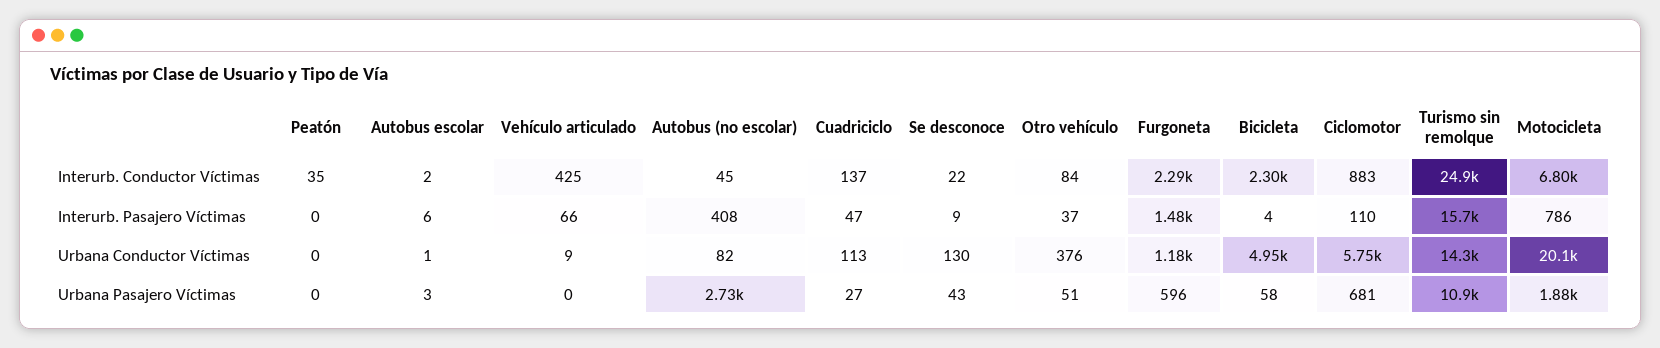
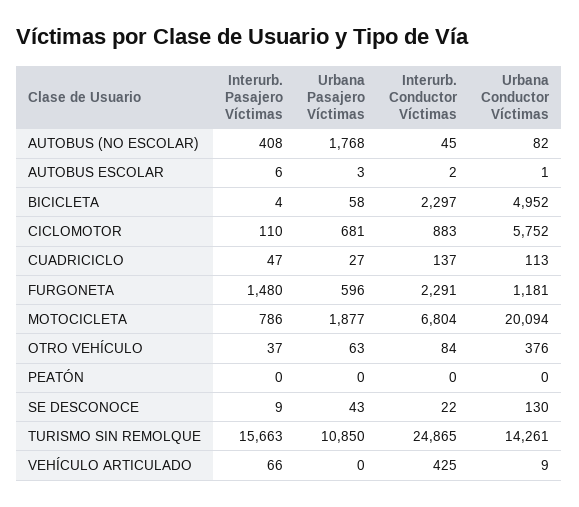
Peatón, Interurb. Conductor Víctimas: 35 -> 0
Autobus (no escolar), Urbana Pasajero Víctimas: 2730 -> 1768
Otro vehículo, Urbana Pasajero Víctimas: 51 -> 63

